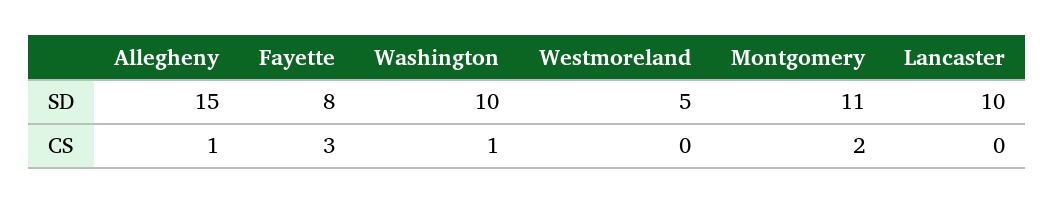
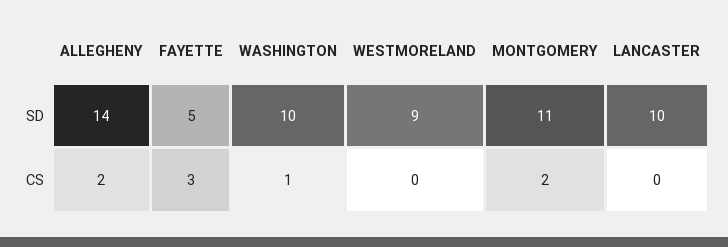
Allegheny, SD: 15 -> 14
Fayette, SD: 8 -> 5
Westmoreland, SD: 5 -> 9
Allegheny, CS: 1 -> 2

